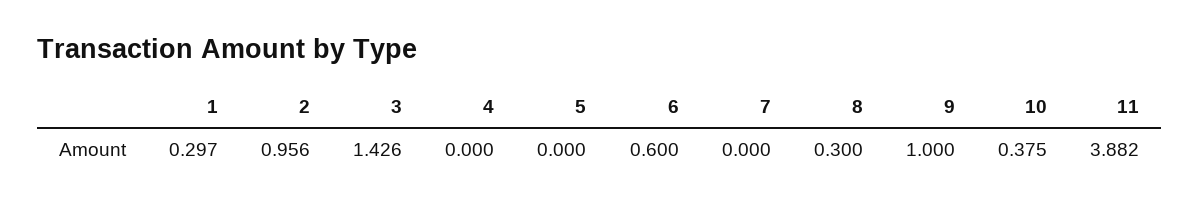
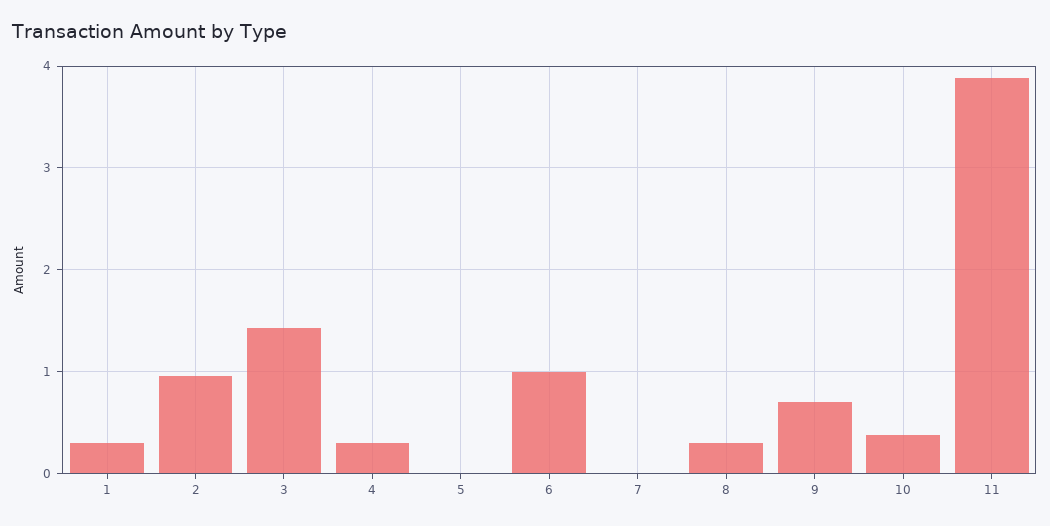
4: 0 -> 0.3
6: 0.6 -> 1
9: 1 -> 0.7

